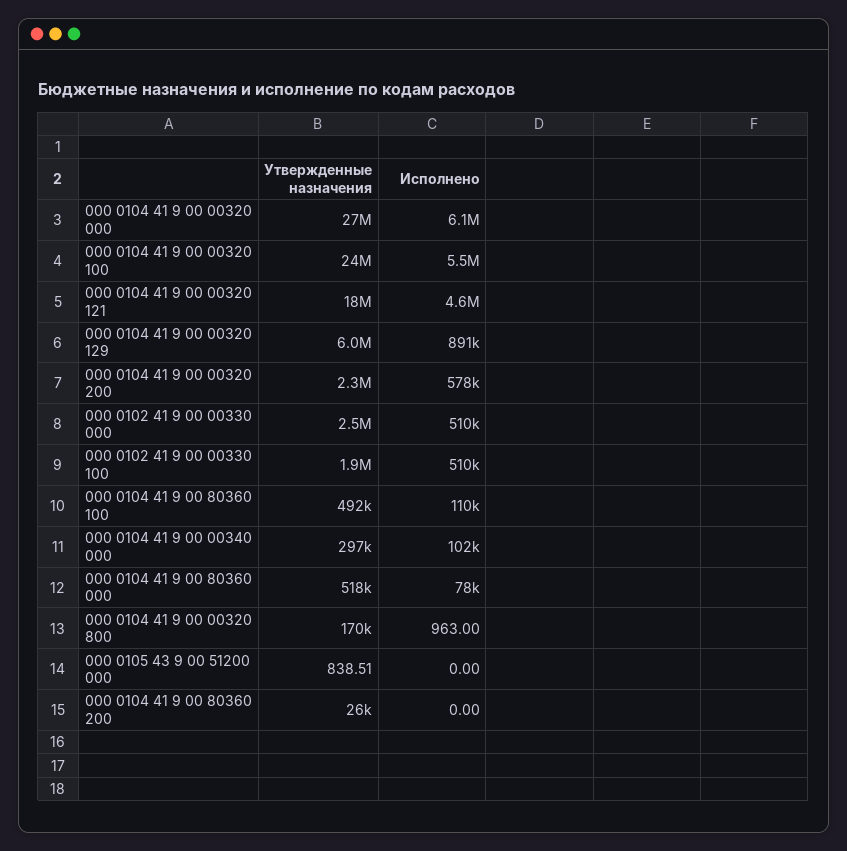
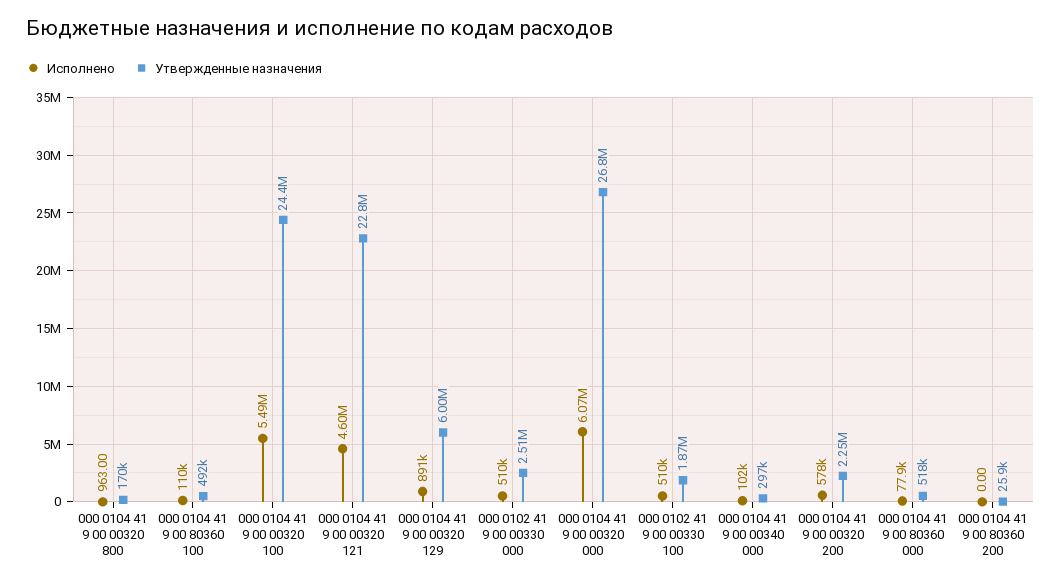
Утвержденные назначения, 000 0104 41 9 00 00320 121: 18000000 -> 22800000
Утвержденные назначения, 000 0105 43 9 00 51200 000: 838.51 -> none
Исполнено, 000 0105 43 9 00 51200 000: 0 -> none

